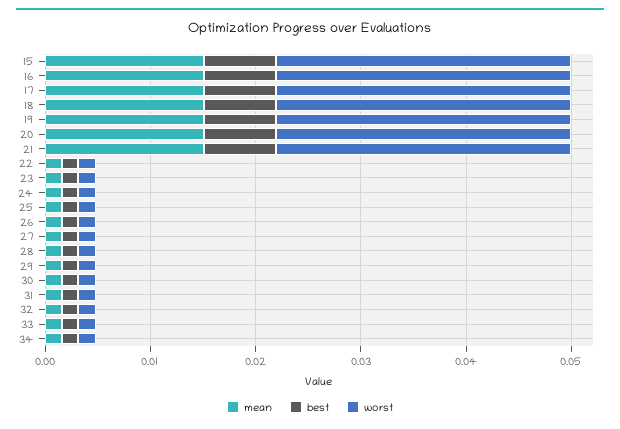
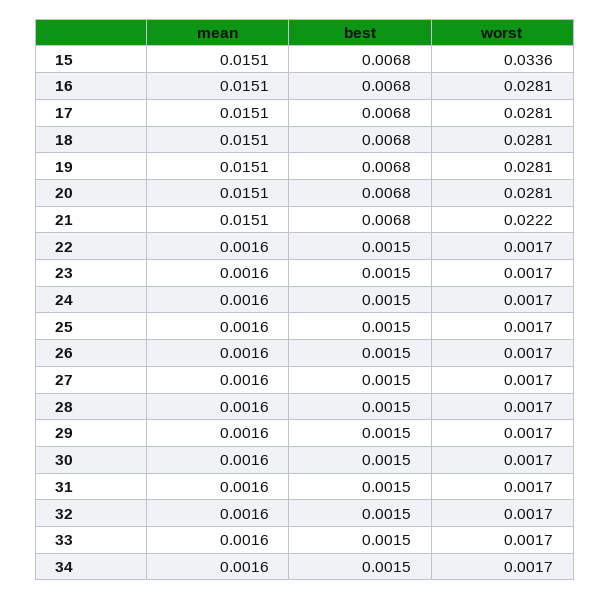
worst, 15: 0.028 -> 0.0336
worst, 21: 0.028 -> 0.0222

